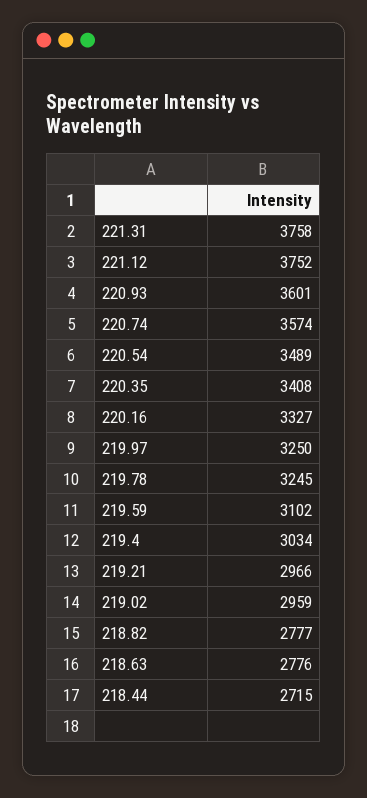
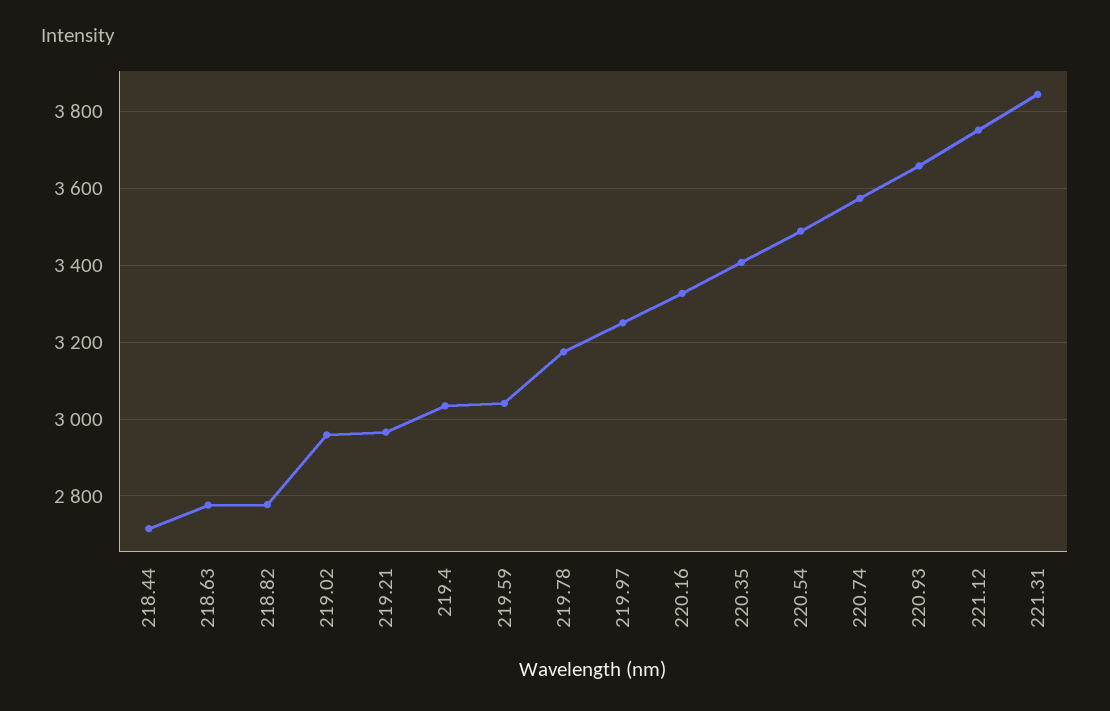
221.31: 3758 -> 3840
220.93: 3601 -> 3660
219.78: 3245 -> 3180
219.59: 3102 -> 3040

